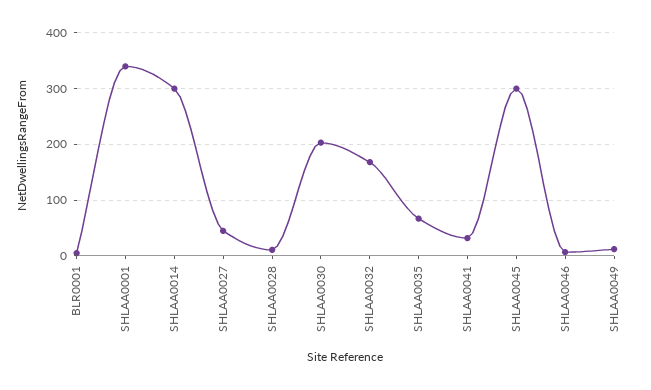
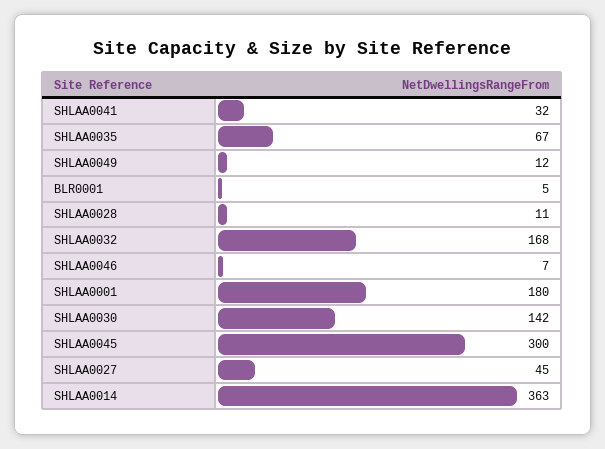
SHLAA0001: 340 -> 180
SHLAA0014: 300 -> 363
SHLAA0030: 200 -> 142

